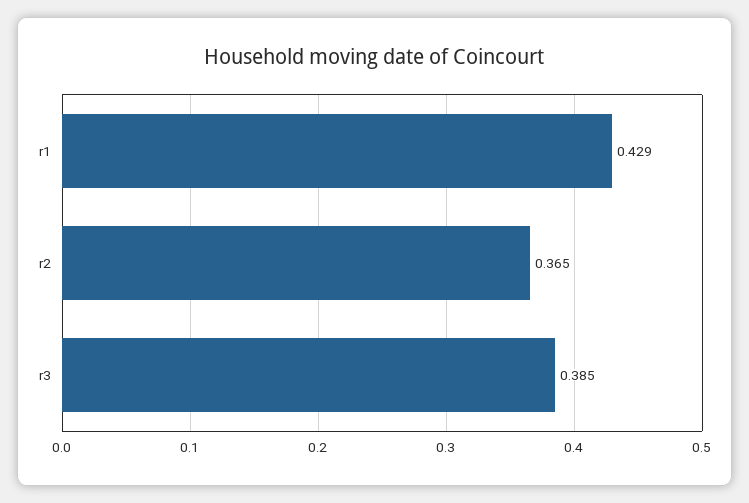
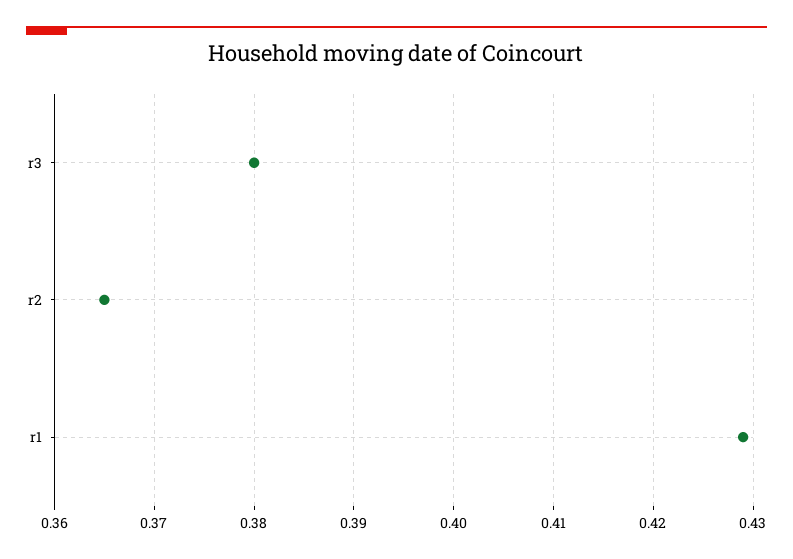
r3: 0.385 -> 0.38

